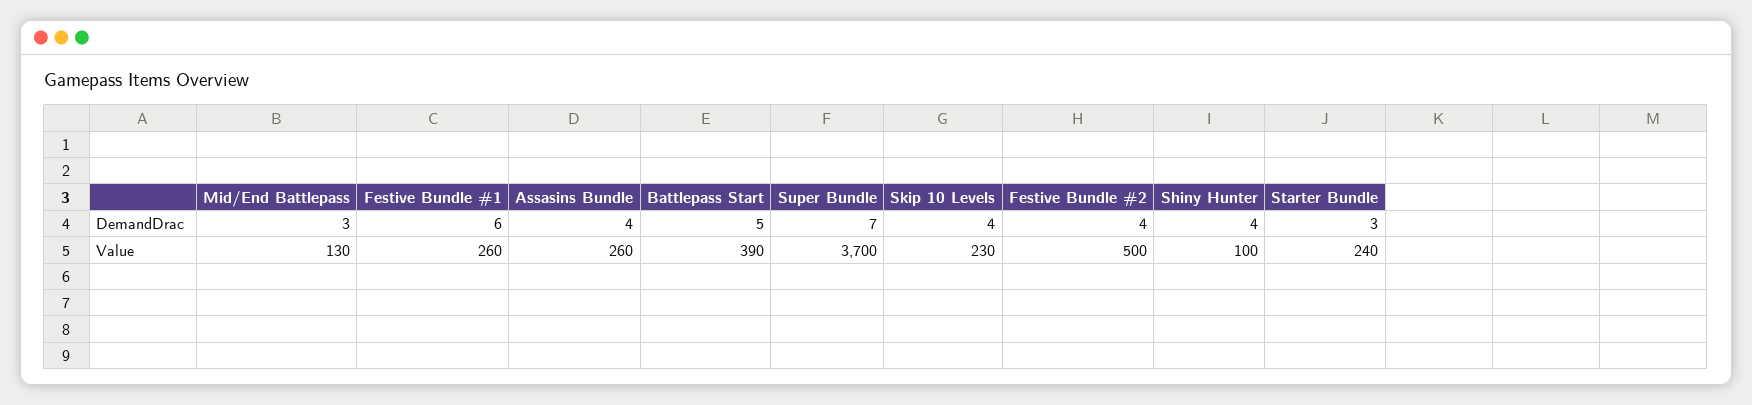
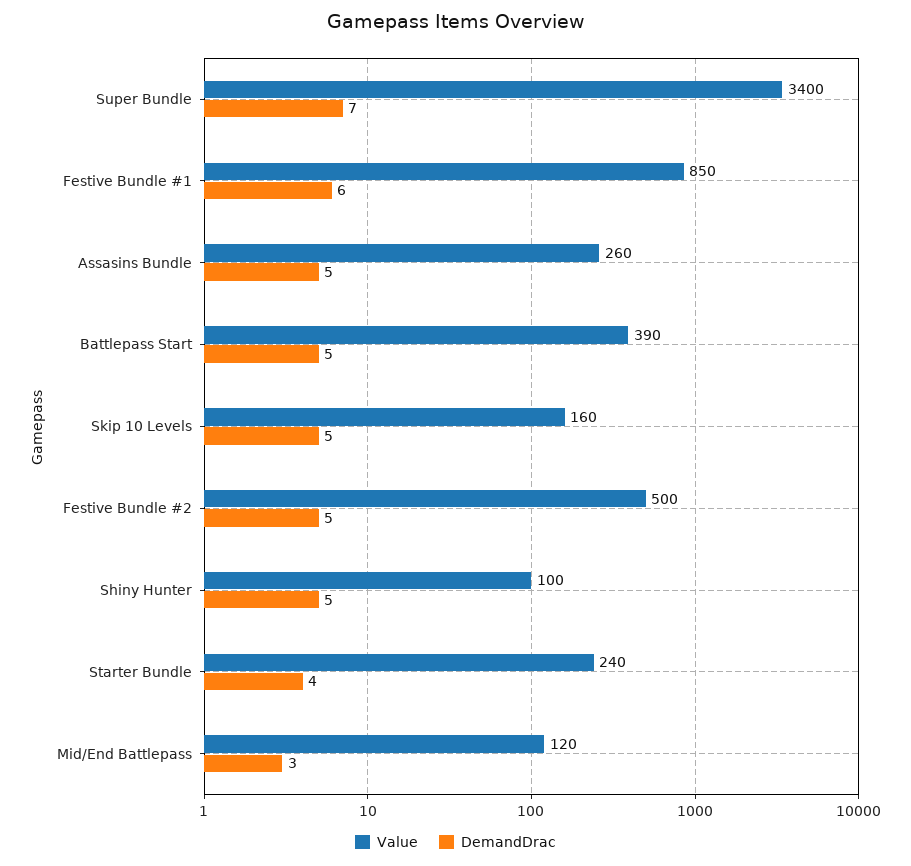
DemandDrac, Assasins Bundle: 4 -> 5
DemandDrac, Skip 10 Levels: 4 -> 5
DemandDrac, Festive Bundle #2: 4 -> 5
DemandDrac, Shiny Hunter: 4 -> 5
DemandDrac, Starter Bundle: 3 -> 4
Value, Mid/End Battlepass: 130 -> 120
Value, Festive Bundle #1: 260 -> 850
Value, Super Bundle: 3700 -> 3400
Value, Skip 10 Levels: 230 -> 160

